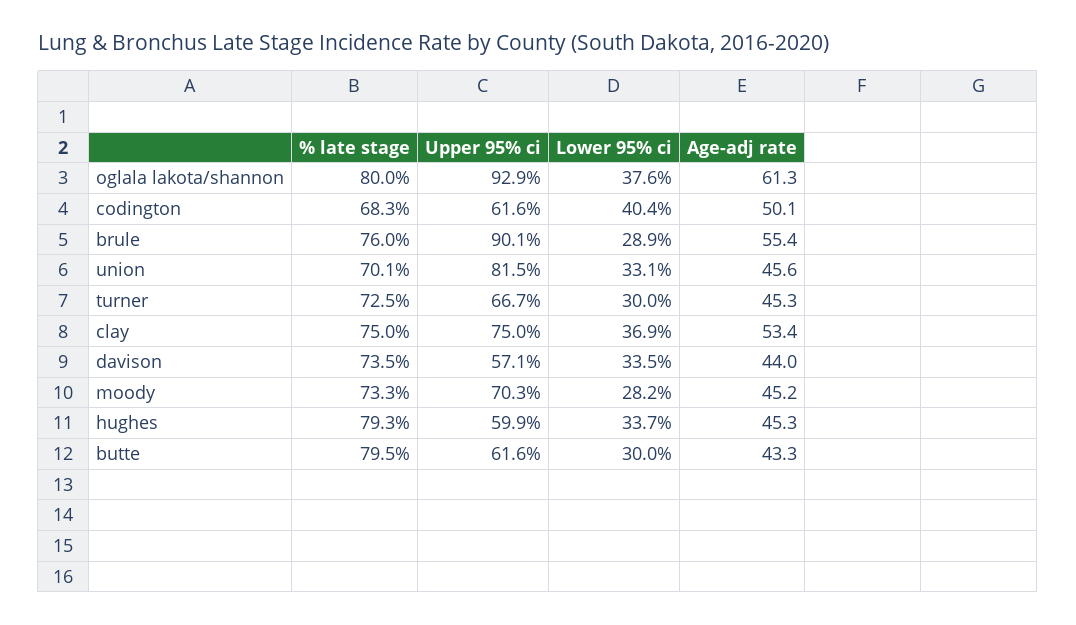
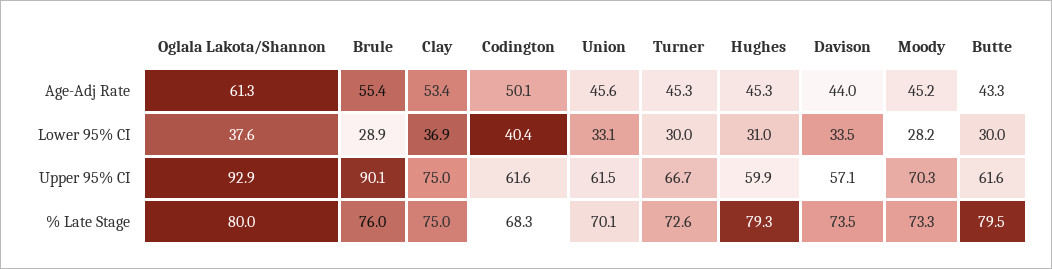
Upper 95% ci, union: 81.5 -> 61.5
% late stage, turner: 72.5 -> 72.6
Lower 95% ci, hughes: 33.7 -> 31

